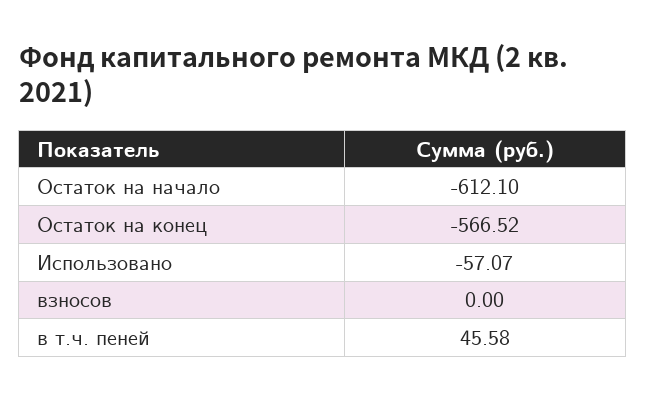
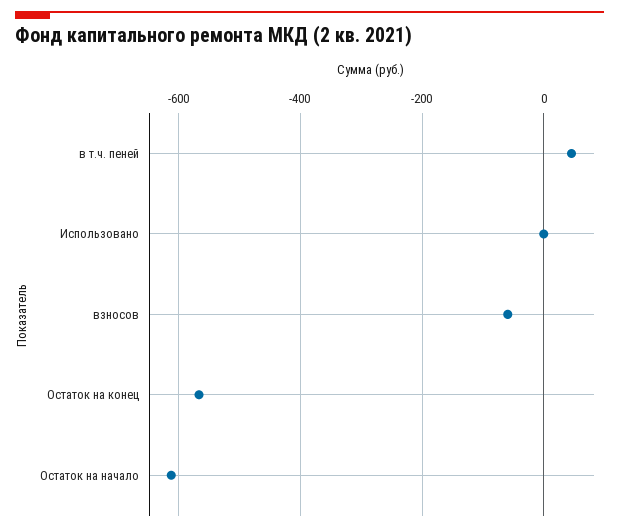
Использовано: -57.07 -> 0
взносов: 0 -> -60

